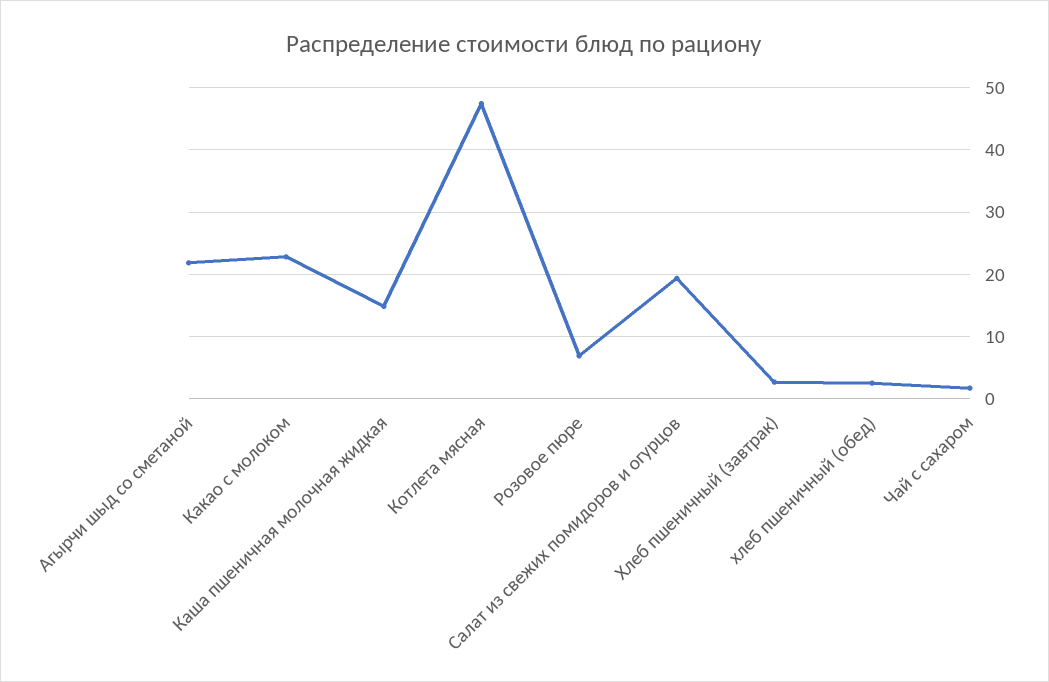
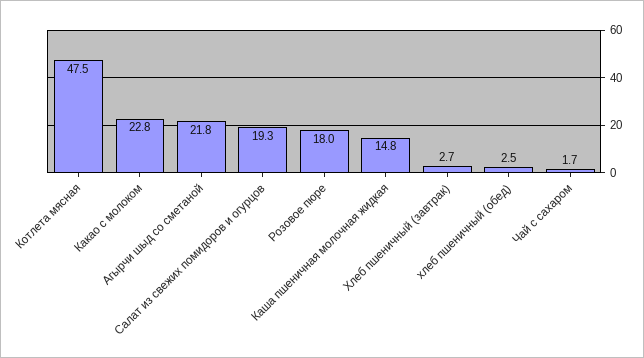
Розовое пюре: 7 -> 18

